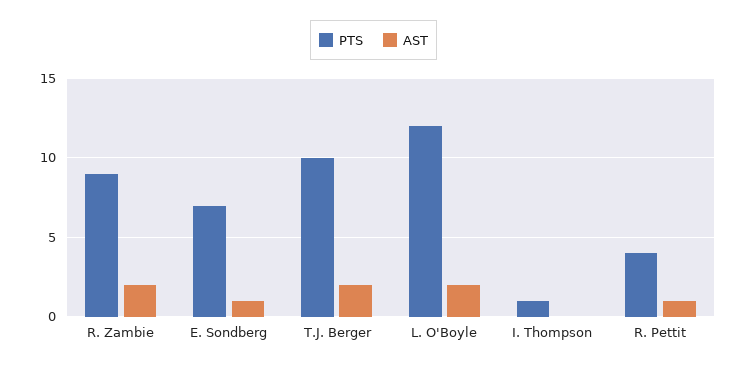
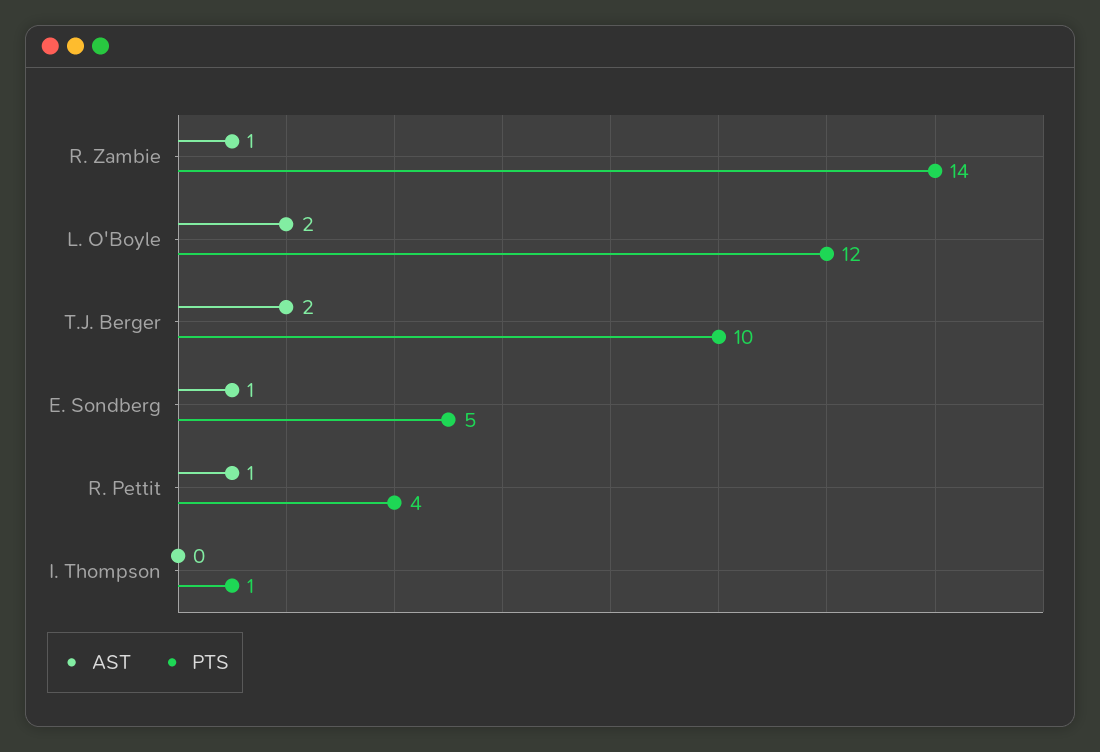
PTS, R. Zambie: 9 -> 14
AST, R. Zambie: 2 -> 1
PTS, E. Sondberg: 7 -> 5

